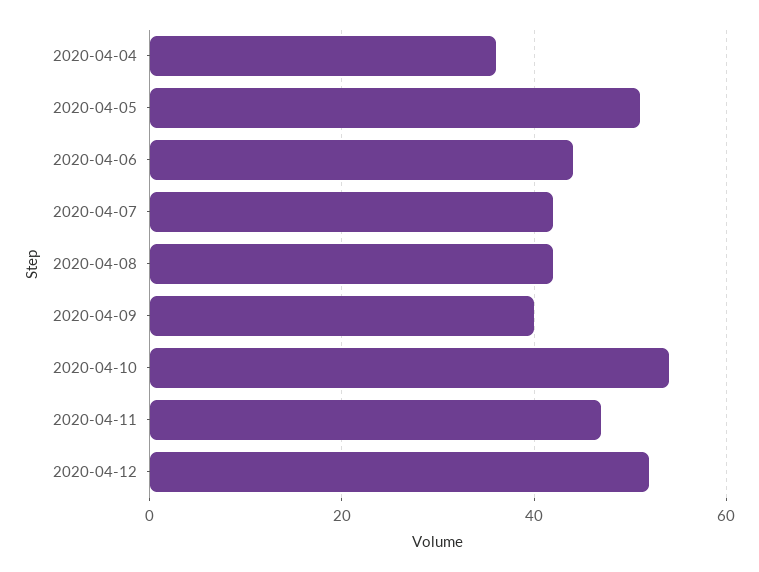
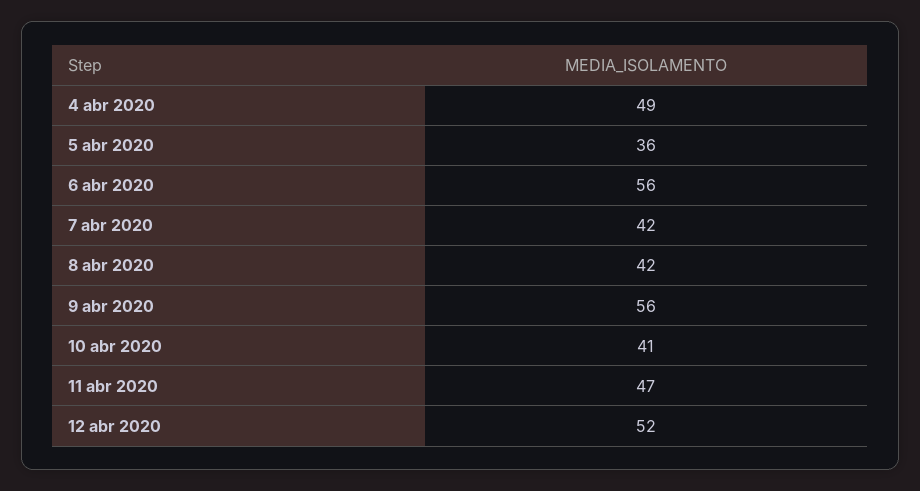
2020-04-04: 35 -> 49
2020-04-05: 50 -> 36
2020-04-06: 45 -> 56
2020-04-09: 40 -> 56
2020-04-10: 55 -> 41

